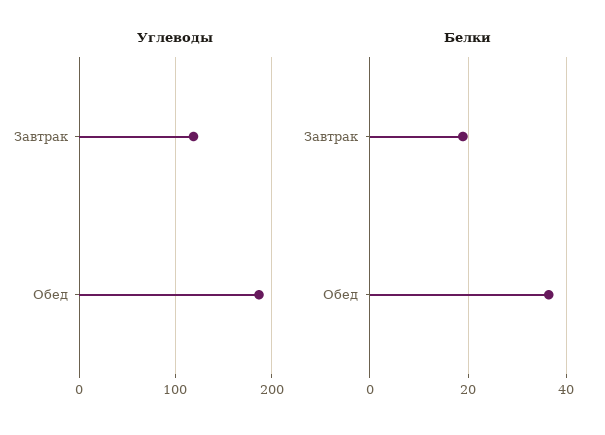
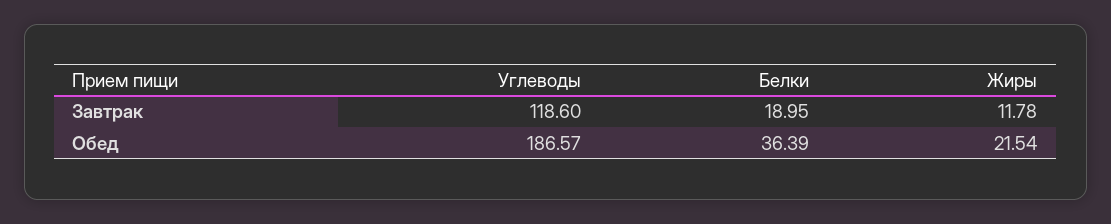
Жиры, Завтрак: none -> 11.78
Жиры, Обед: none -> 21.54

